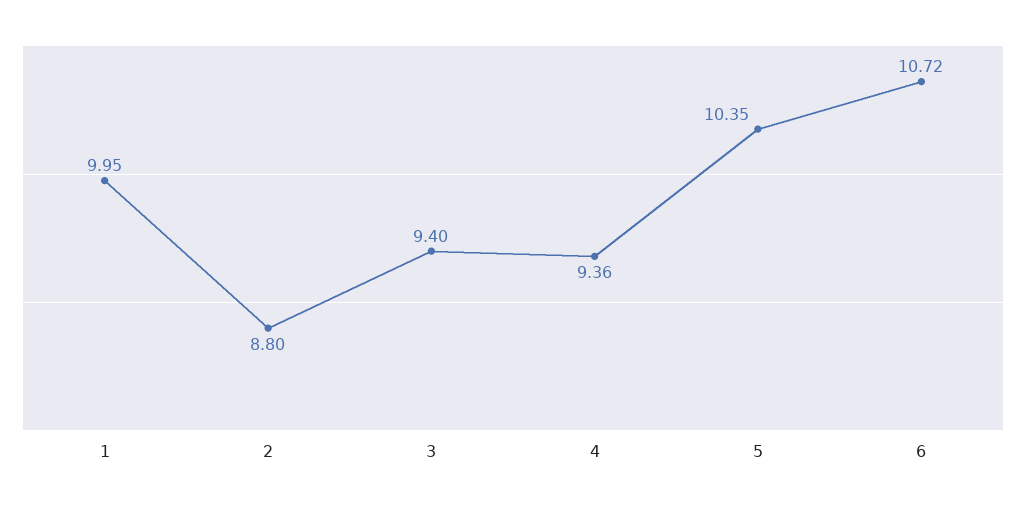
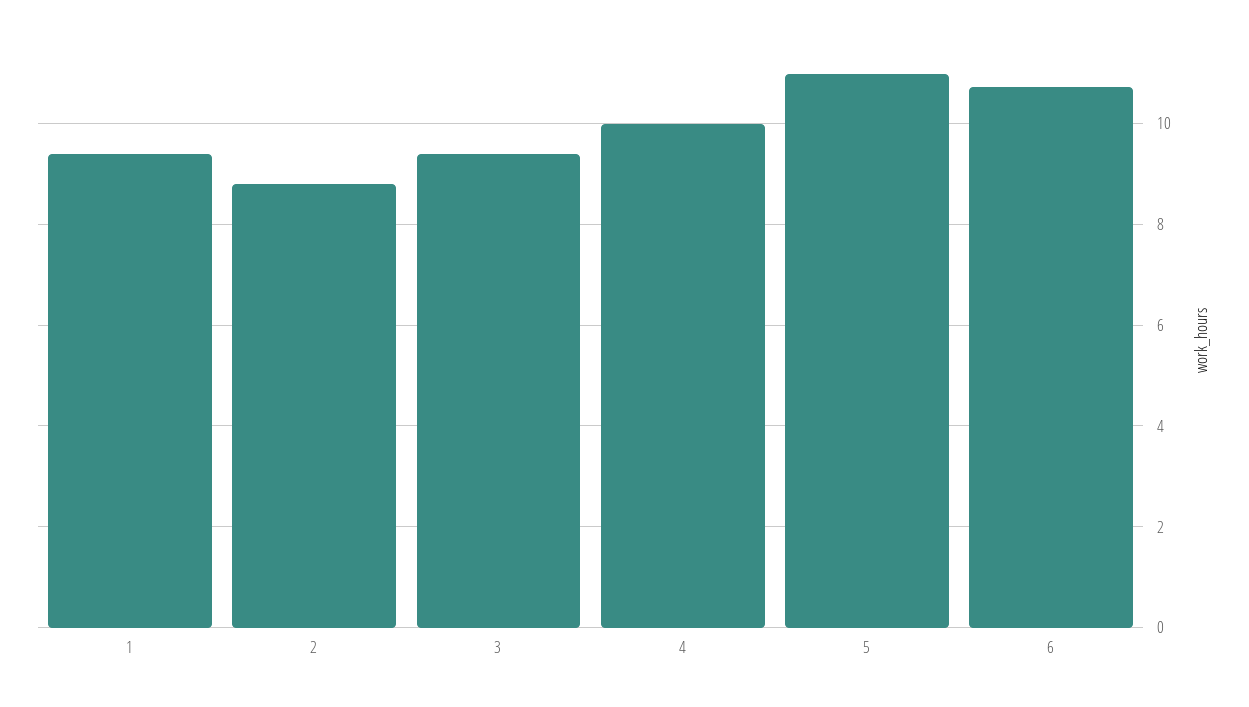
1: 9.95 -> 9.4
4: 9.36 -> 10
5: 10.35 -> 11

